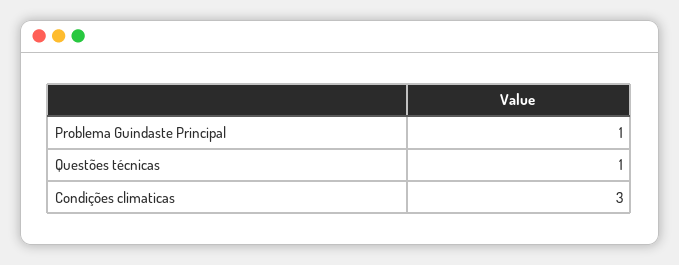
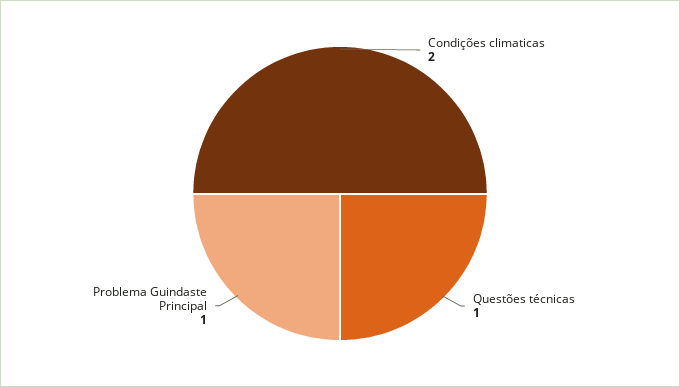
Condições climaticas: 3 -> 2

